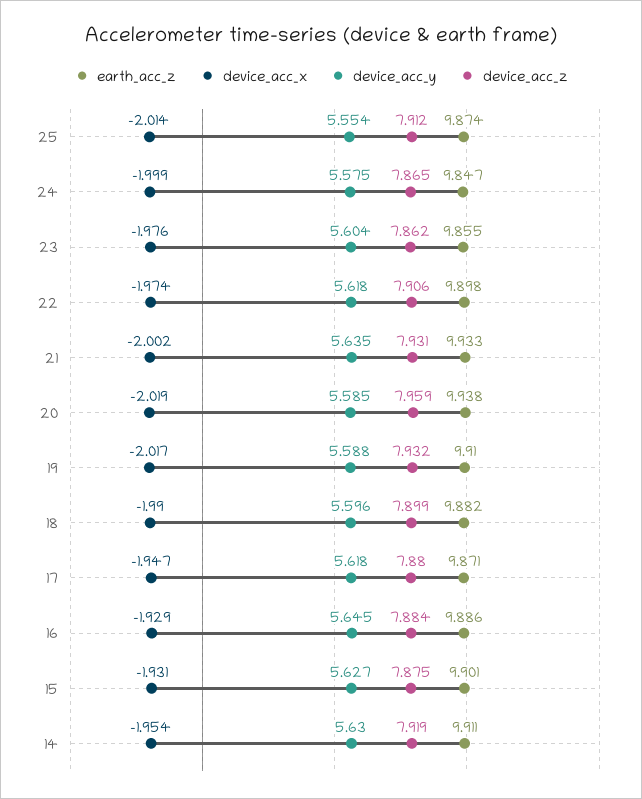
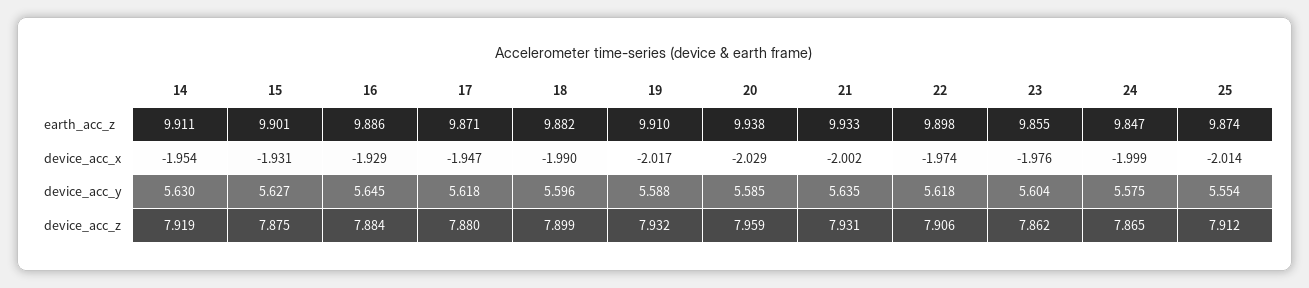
device_acc_x, 20: -2.019 -> -2.029

